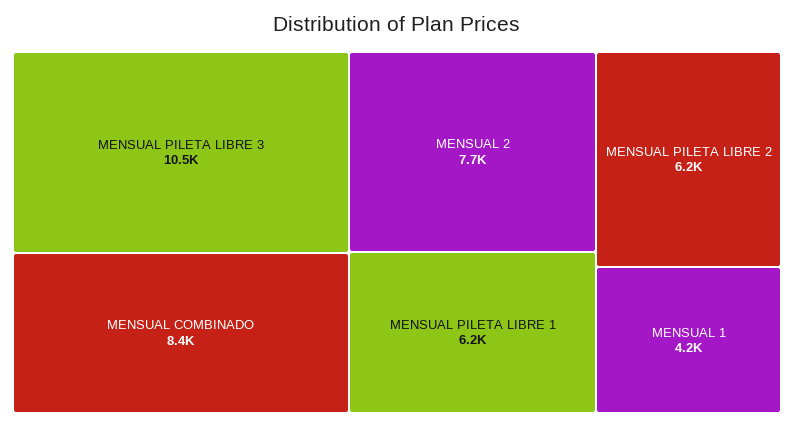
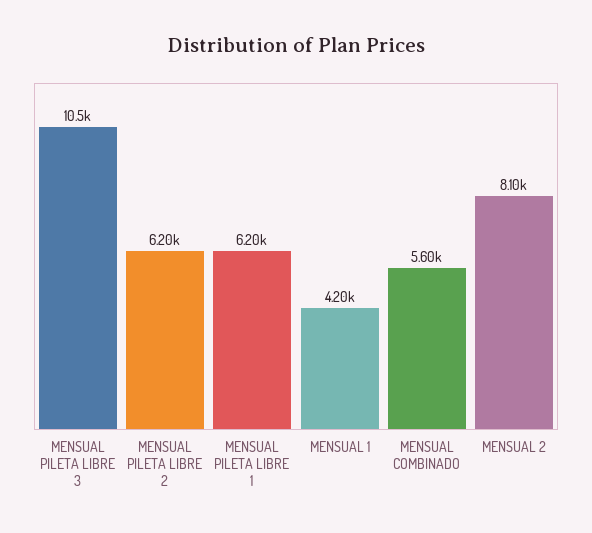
MENSUAL COMBINADO: 8400 -> 5600
MENSUAL 2: 7700 -> 8100

